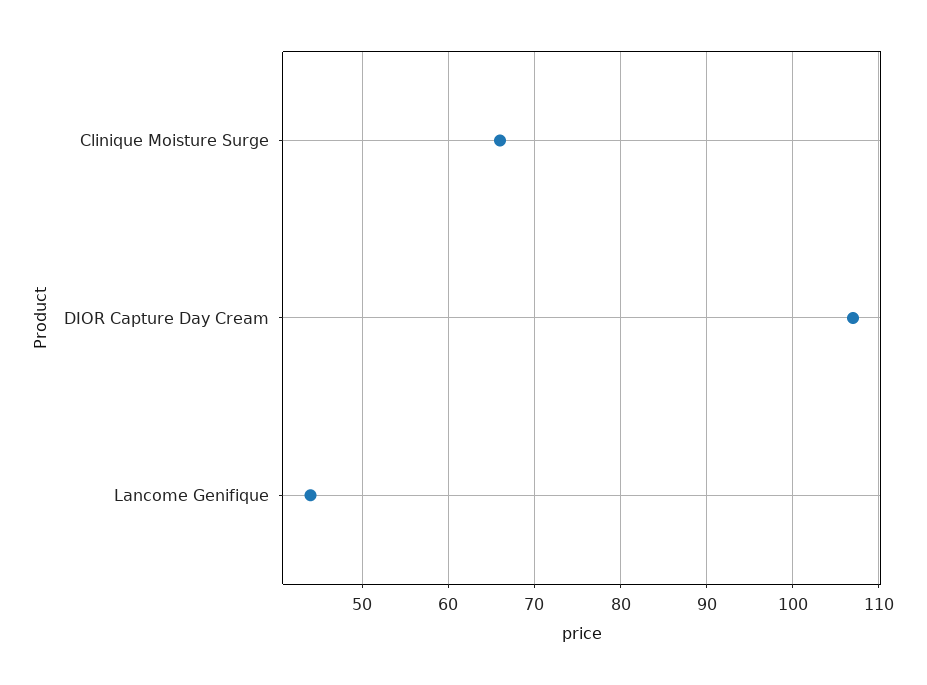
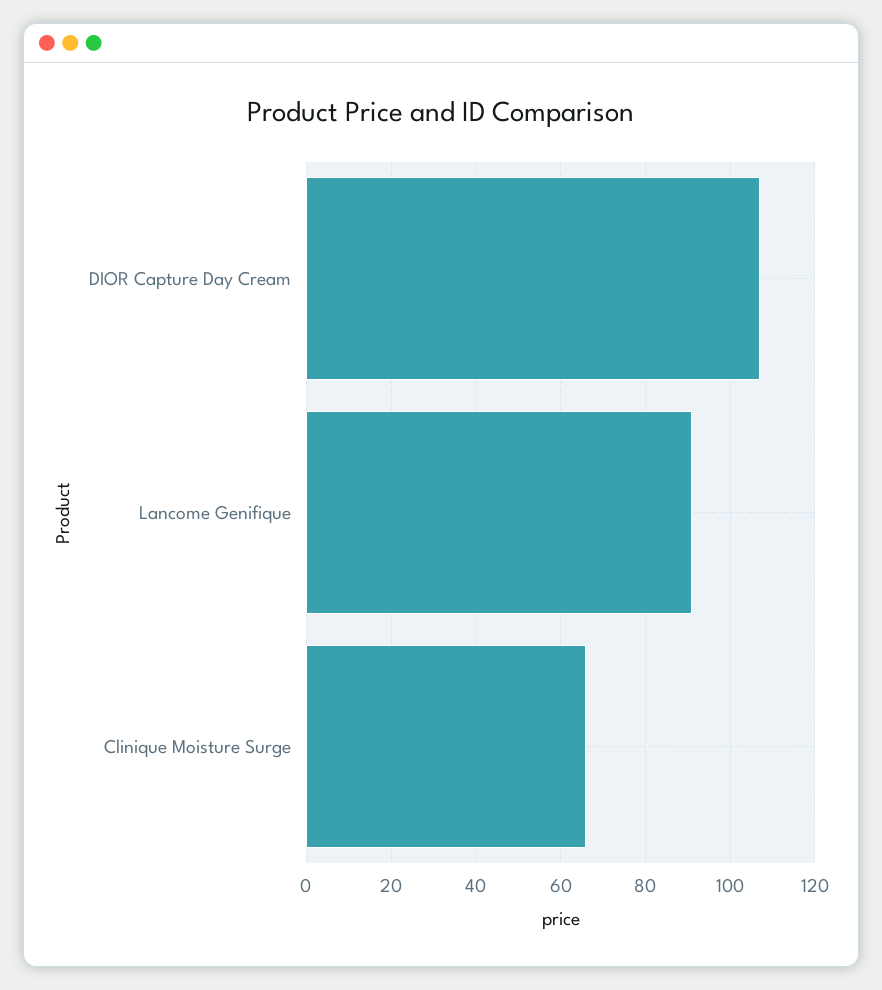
Lancome Genifique: 44 -> 90

